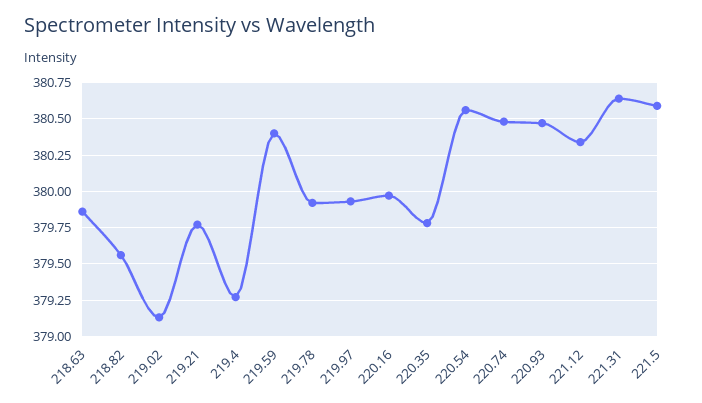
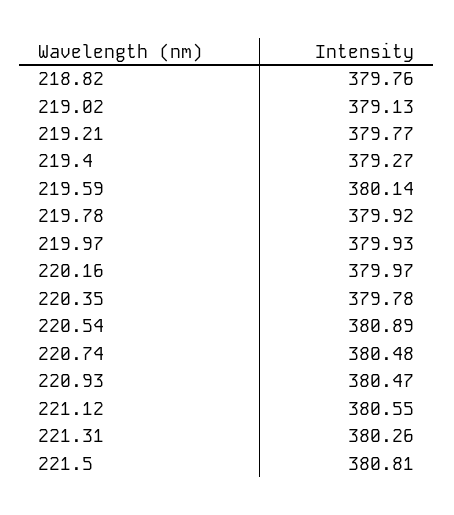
218.63: 379.85 -> none
218.82: 379.55 -> 379.76
219.59: 380.4 -> 380.14
220.54: 380.55 -> 380.89
221.12: 380.35 -> 380.55
221.31: 380.65 -> 380.26
221.5: 380.6 -> 380.81

